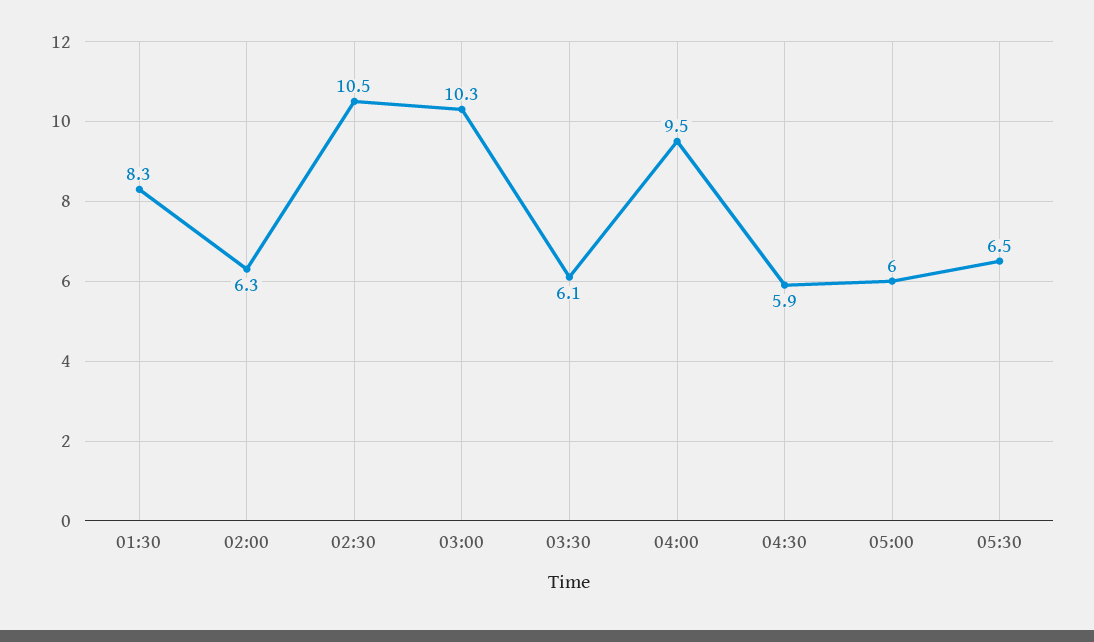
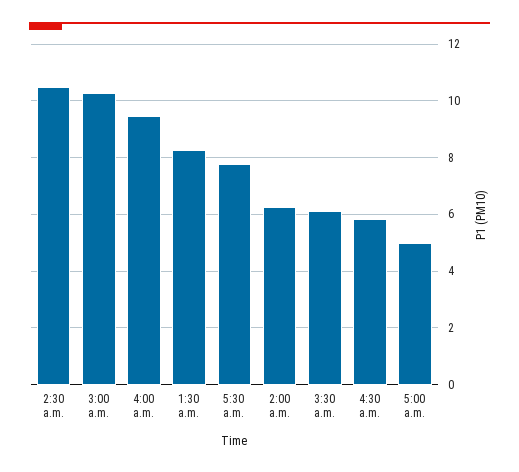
05:00: 6 -> 5
05:30: 6.5 -> 7.75

